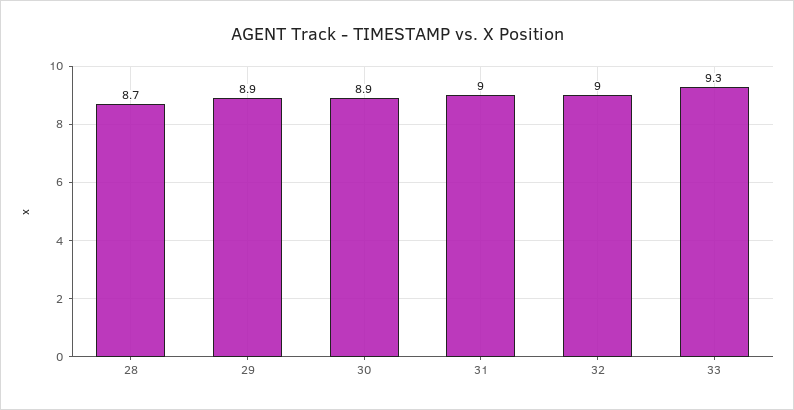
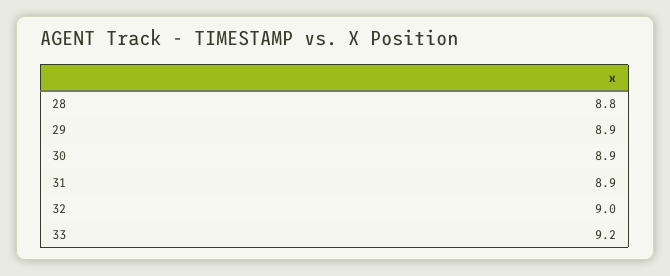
28: 8.7 -> 8.8
31: 9 -> 8.9
33: 9.3 -> 9.2

